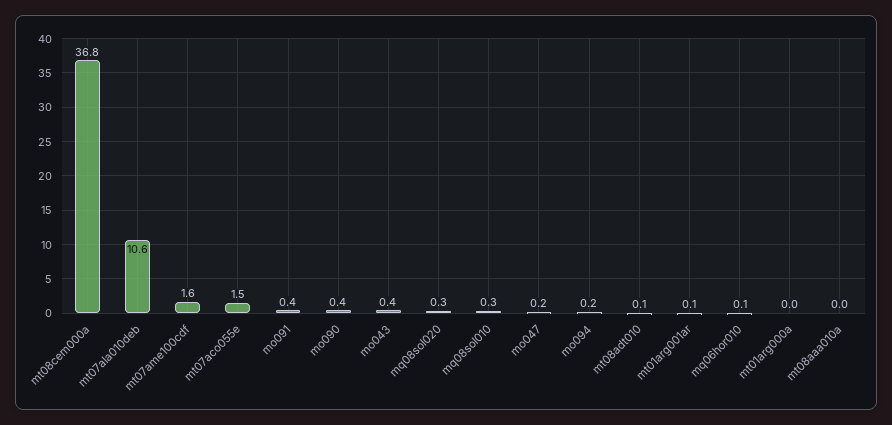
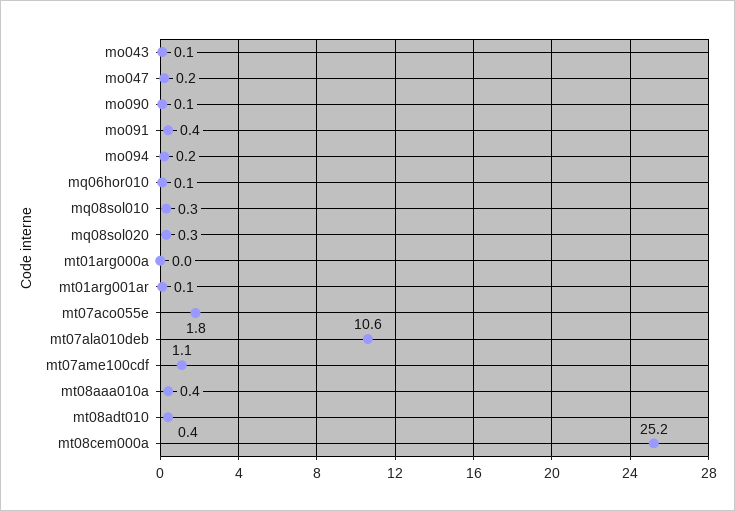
mt08cem000a: 36.8 -> 25.2
mt07ame100cdf: 1.6 -> 1.1
mt07aco055e: 1.5 -> 1.8
mo090: 0.4 -> 0.1
mo043: 0.4 -> 0.1
mt08adt010: 0.1 -> 0.4
mt08aaa010a: 0 -> 0.4

